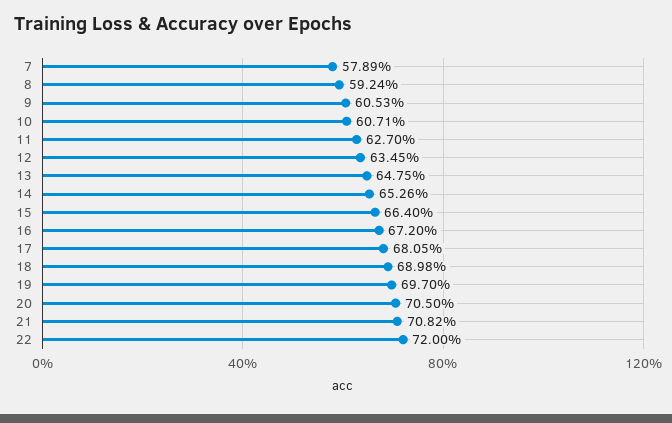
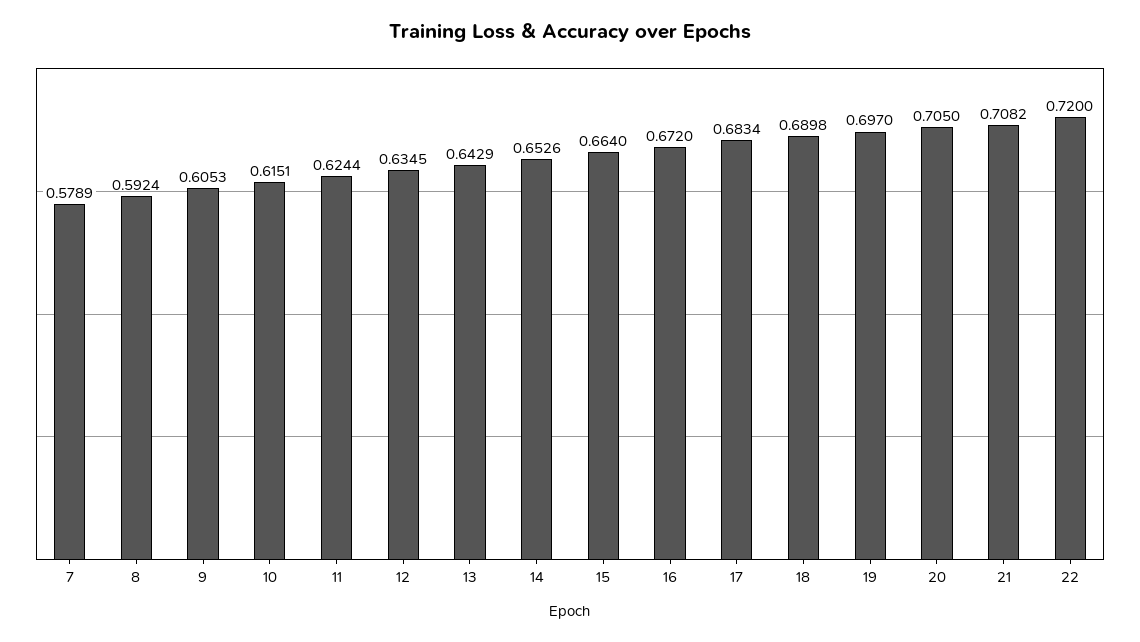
10: 0.6071 -> 0.6151
11: 0.627 -> 0.6244
13: 0.6475 -> 0.6429
17: 0.6805 -> 0.6834

